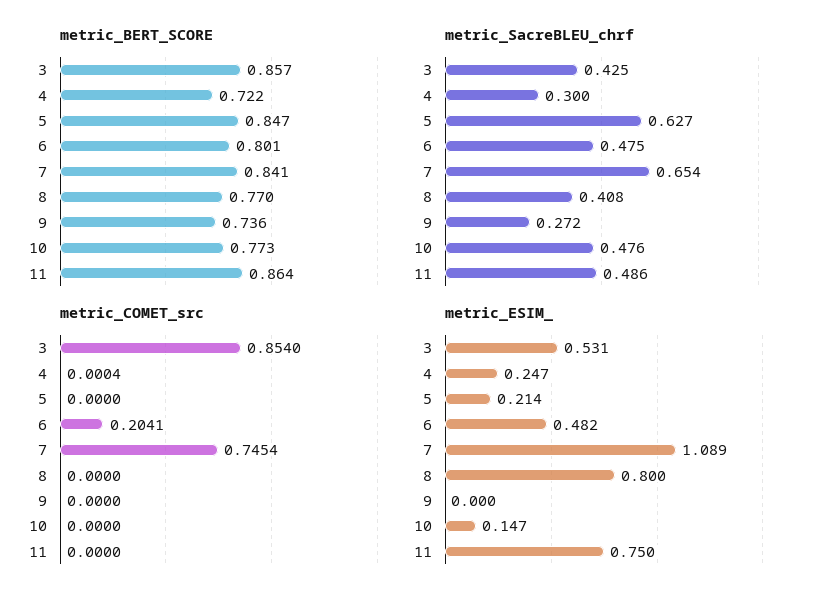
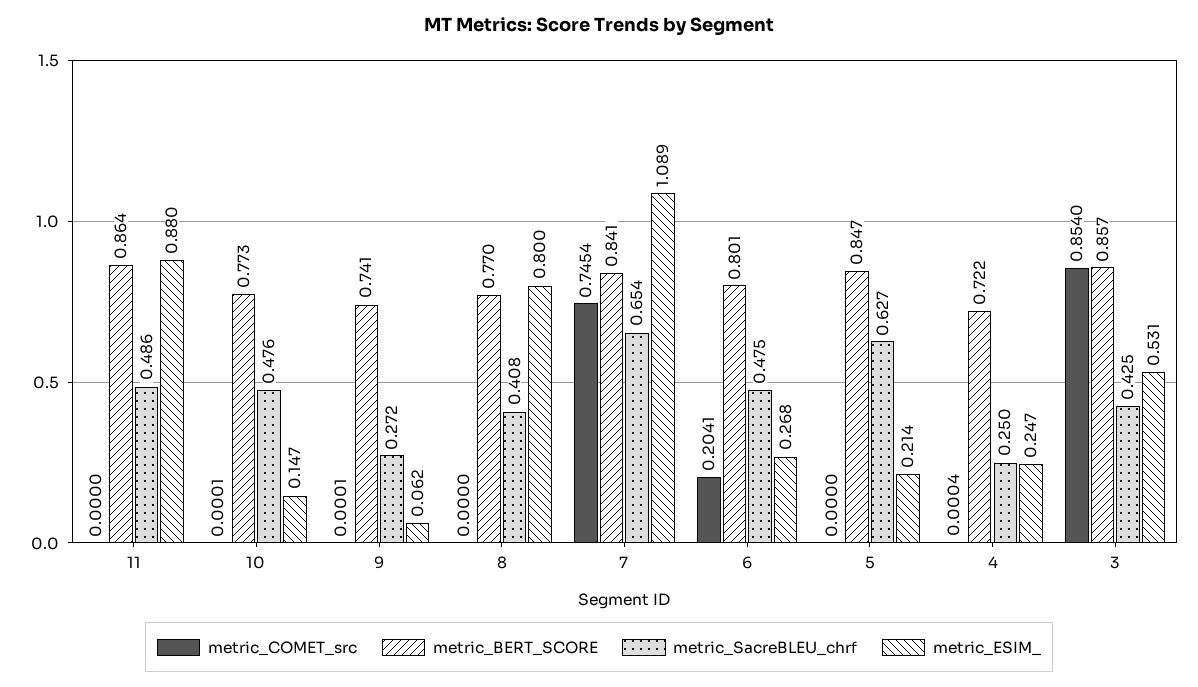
metric_BERT_SCORE, 9: 0.736 -> 0.741
metric_SacreBLEU_chrf, 4: 0.3 -> 0.25
metric_COMET_src, 9: 0 -> 0.0001
metric_COMET_src, 10: 0 -> 0.0001
metric_ESIM_, 6: 0.482 -> 0.268
metric_ESIM_, 9: 0 -> 0.062
metric_ESIM_, 11: 0.75 -> 0.88

